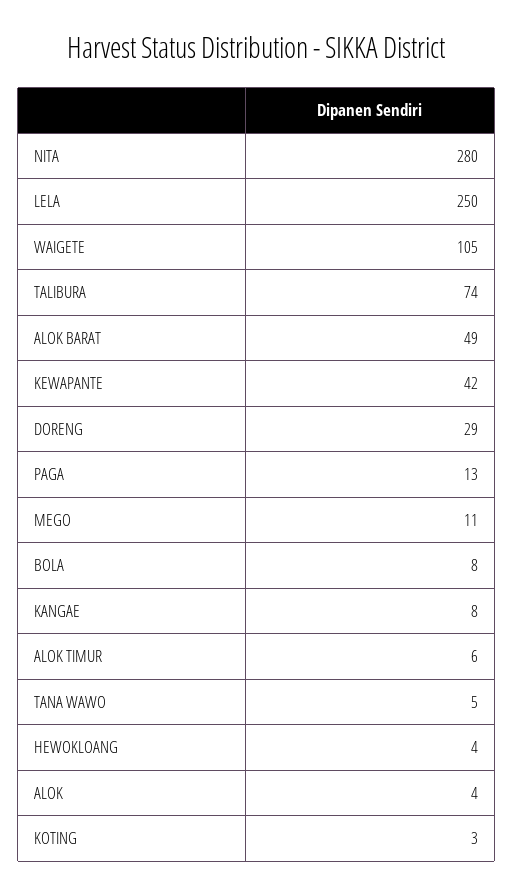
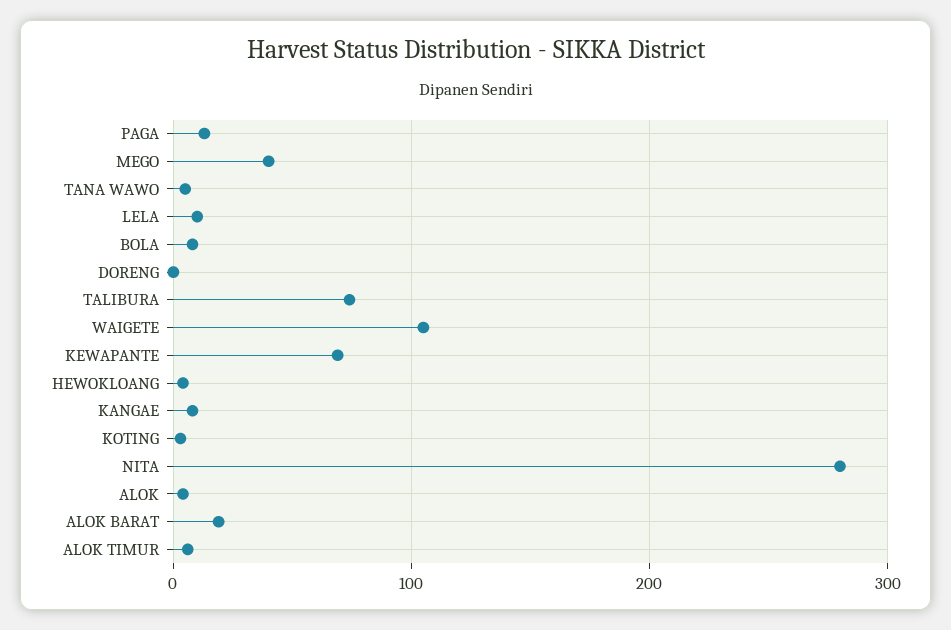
LELA: 250 -> 10
ALOK BARAT: 49 -> 20
KEWAPANTE: 42 -> 70
DORENG: 29 -> 0
MEGO: 11 -> 40

